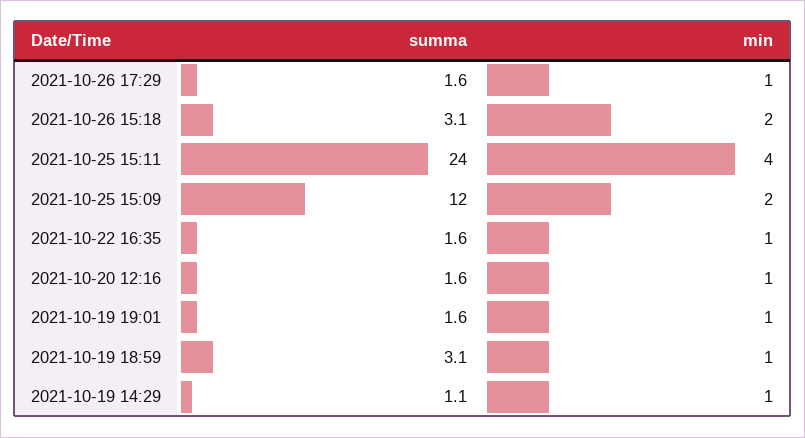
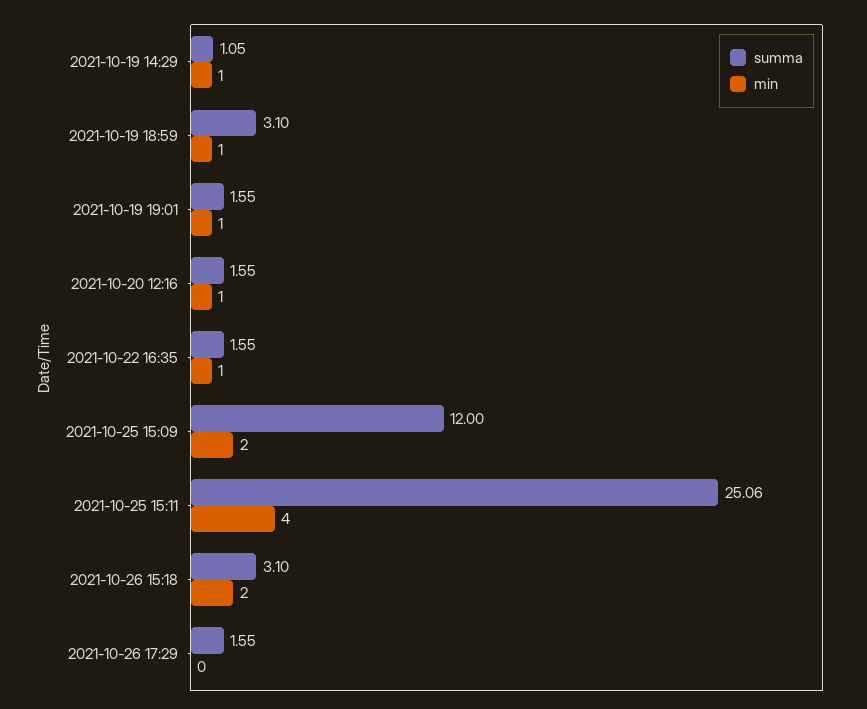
min, 2021-10-26 17:29: 1 -> 0
summa, 2021-10-25 15:11: 24 -> 25.06

